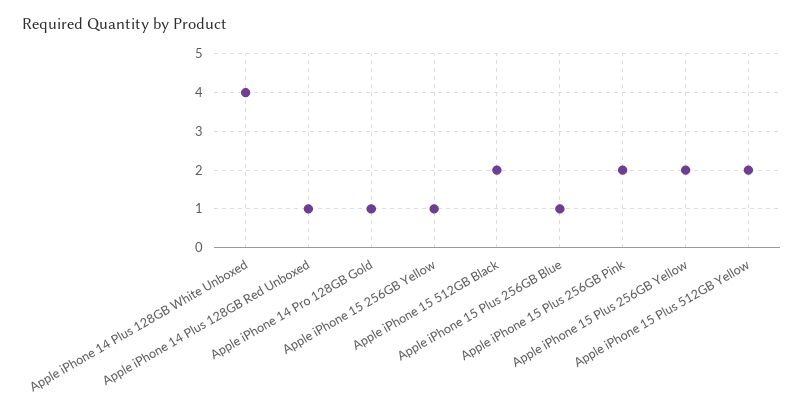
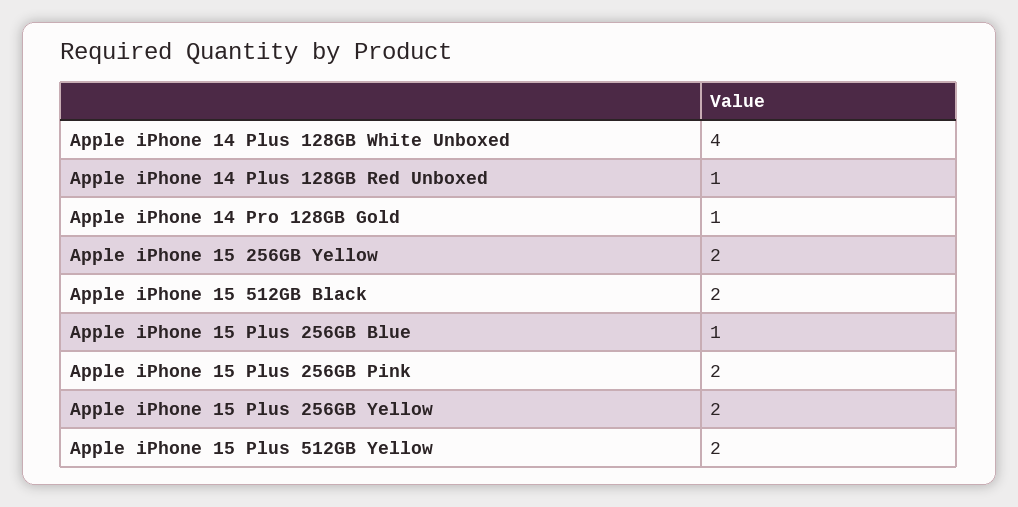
Apple iPhone 15 256GB Yellow: 1 -> 2

